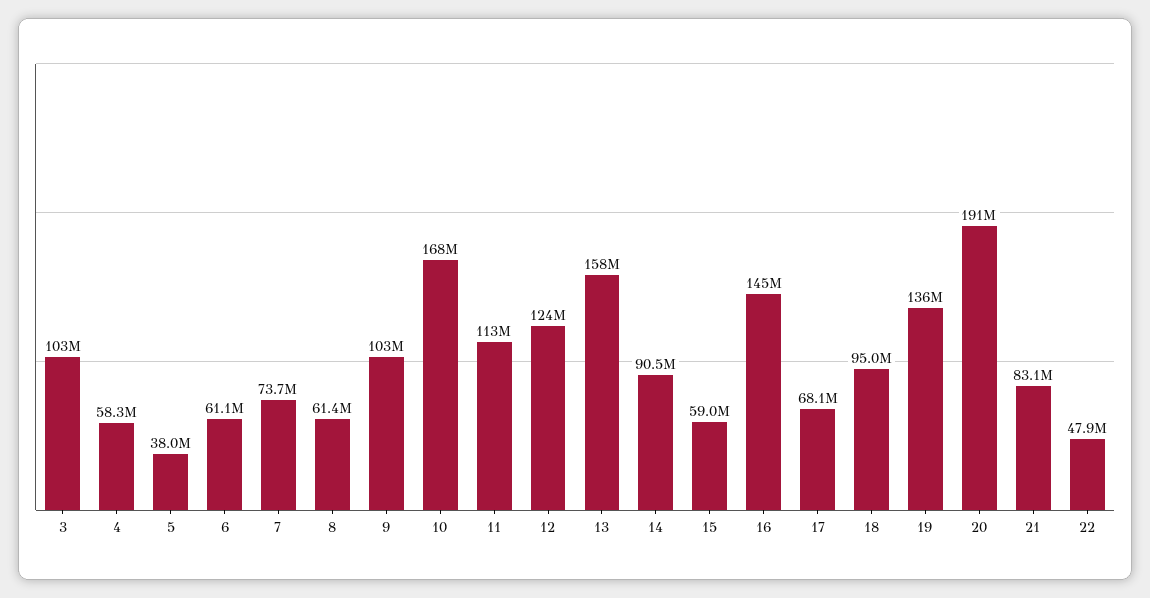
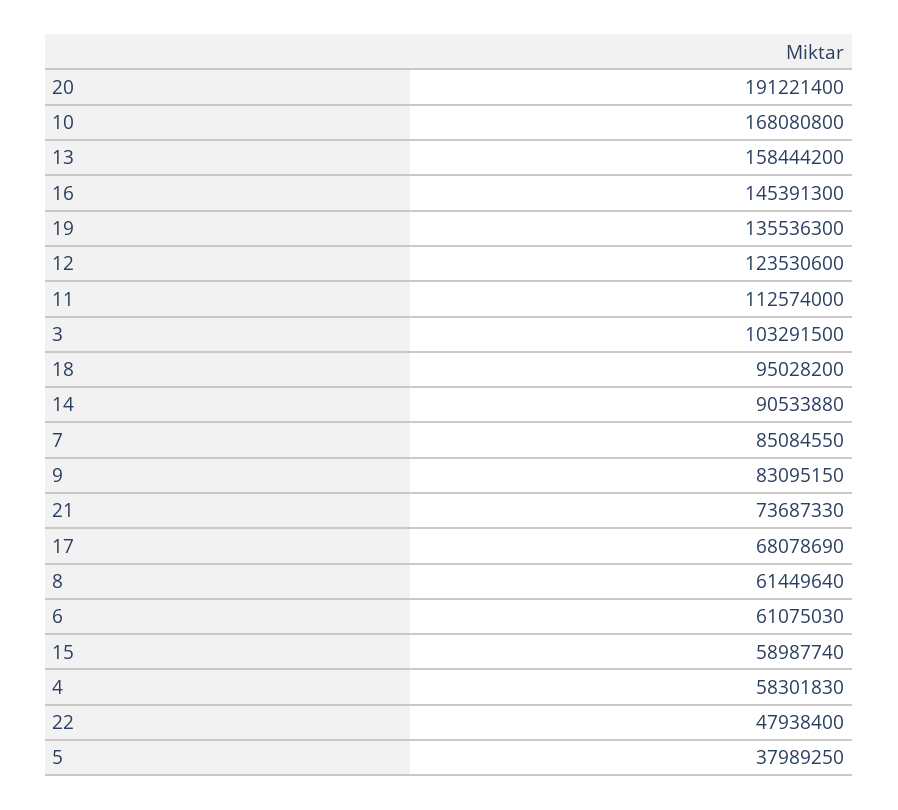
7: 73700000 -> 85084550
9: 103000000 -> 83095150
21: 83100000 -> 73687330

